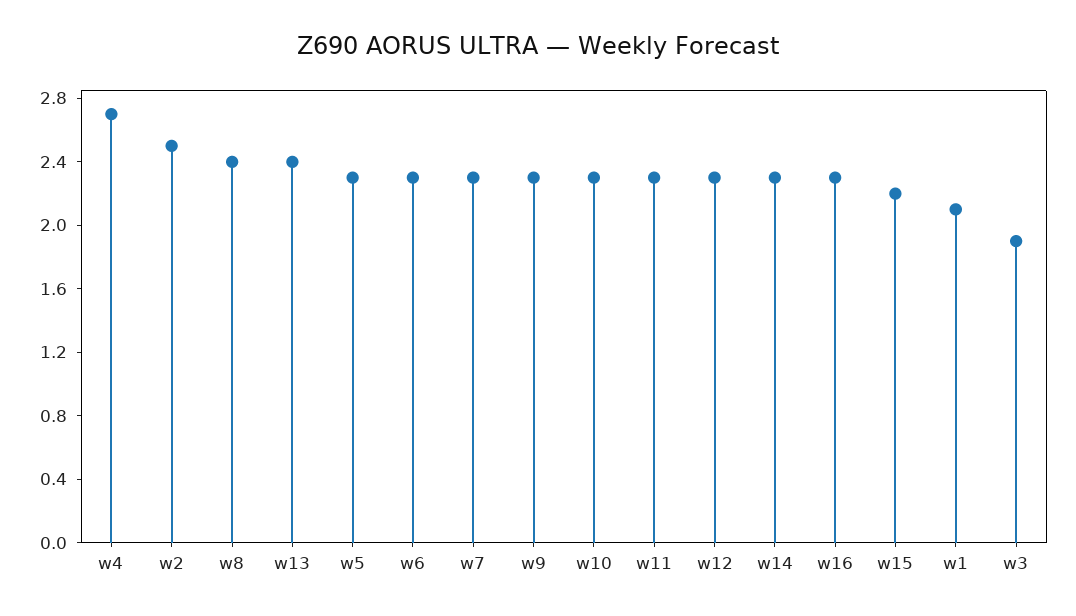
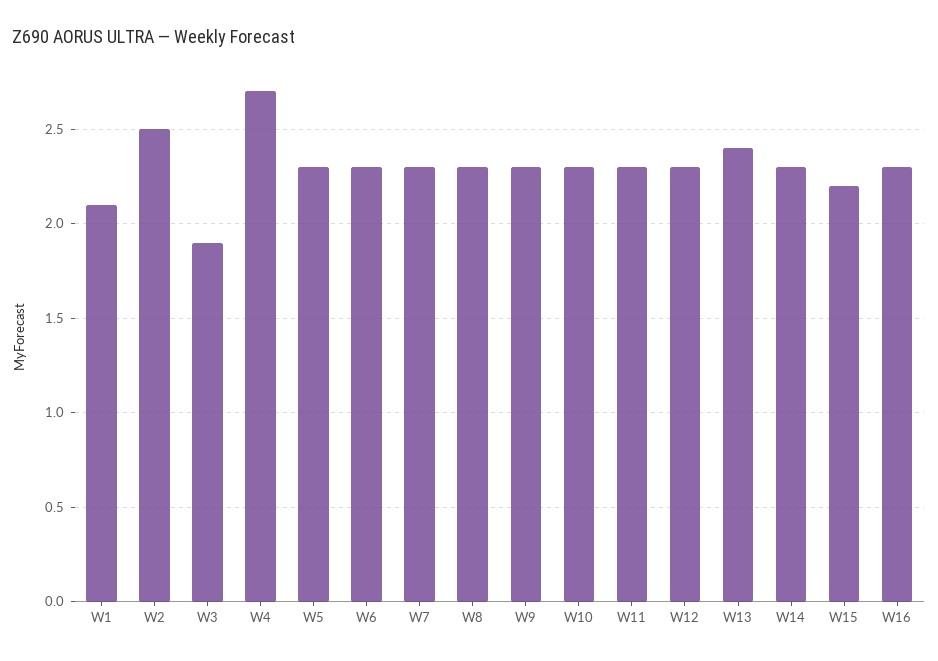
w8: 2.4 -> 2.3

